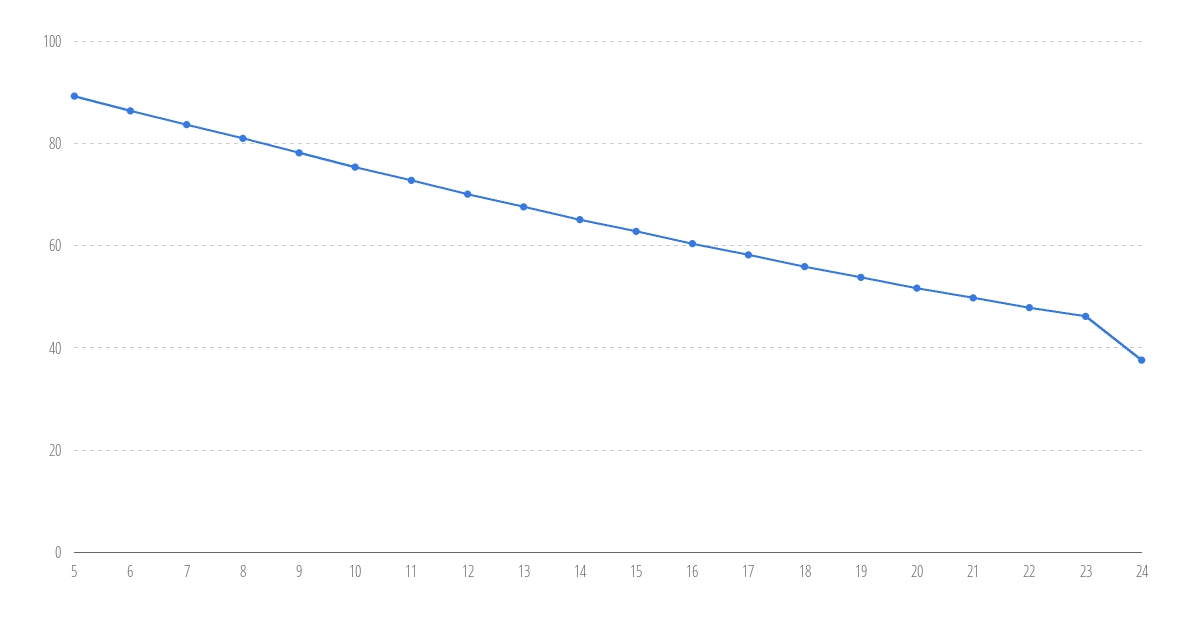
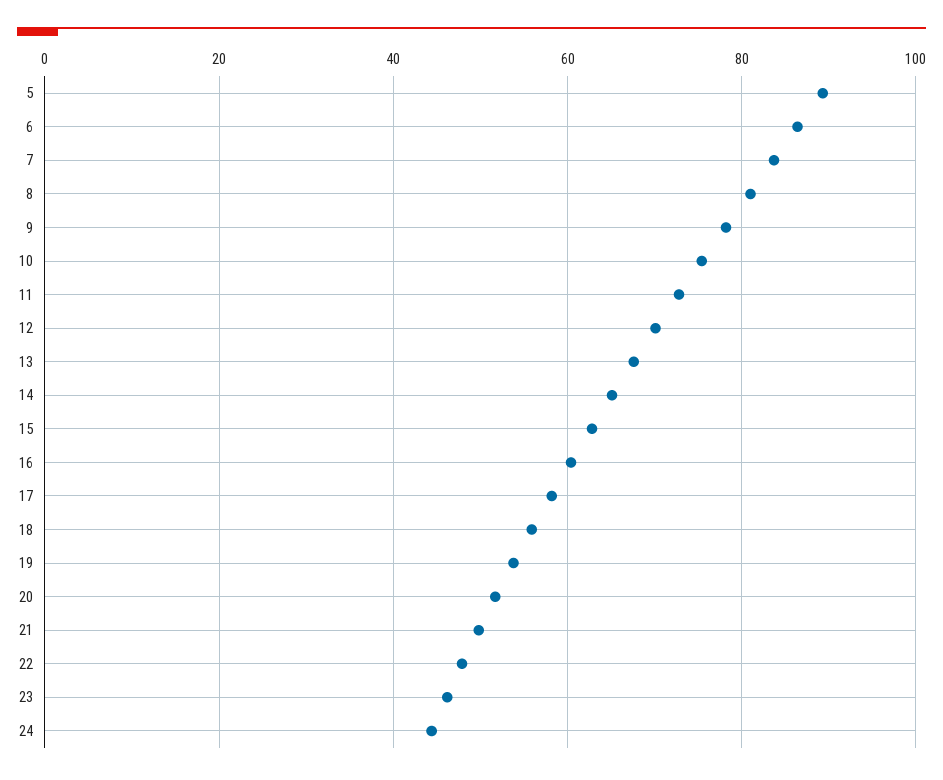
24: 38 -> 44

